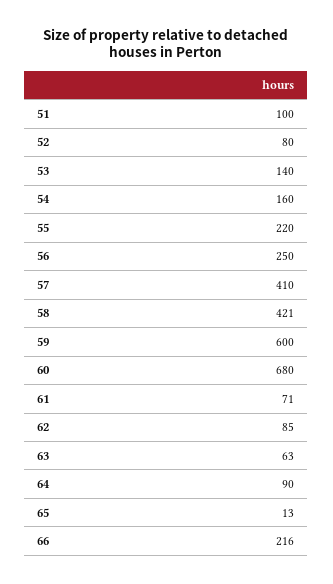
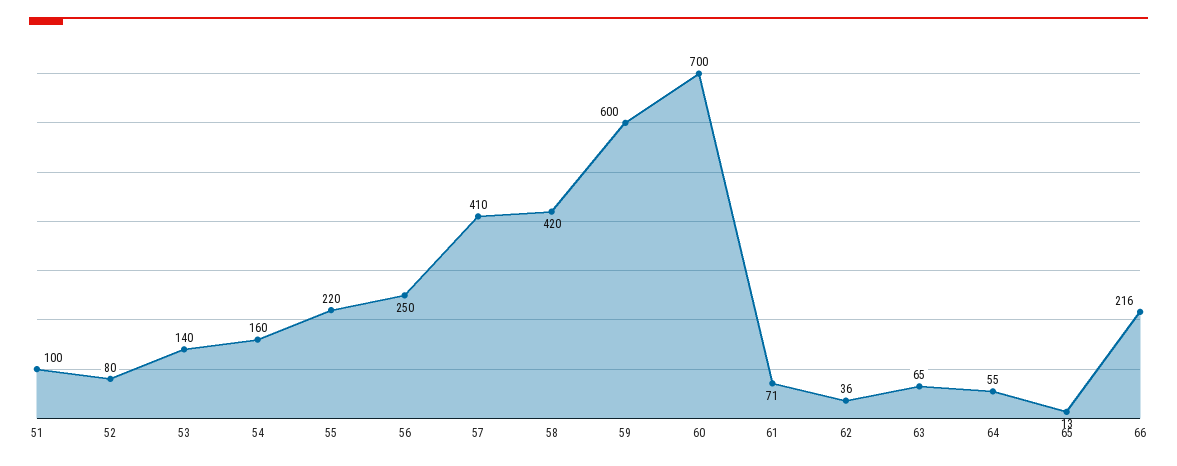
58: 421 -> 420
60: 680 -> 700
62: 85 -> 36
63: 63 -> 65
64: 90 -> 55

